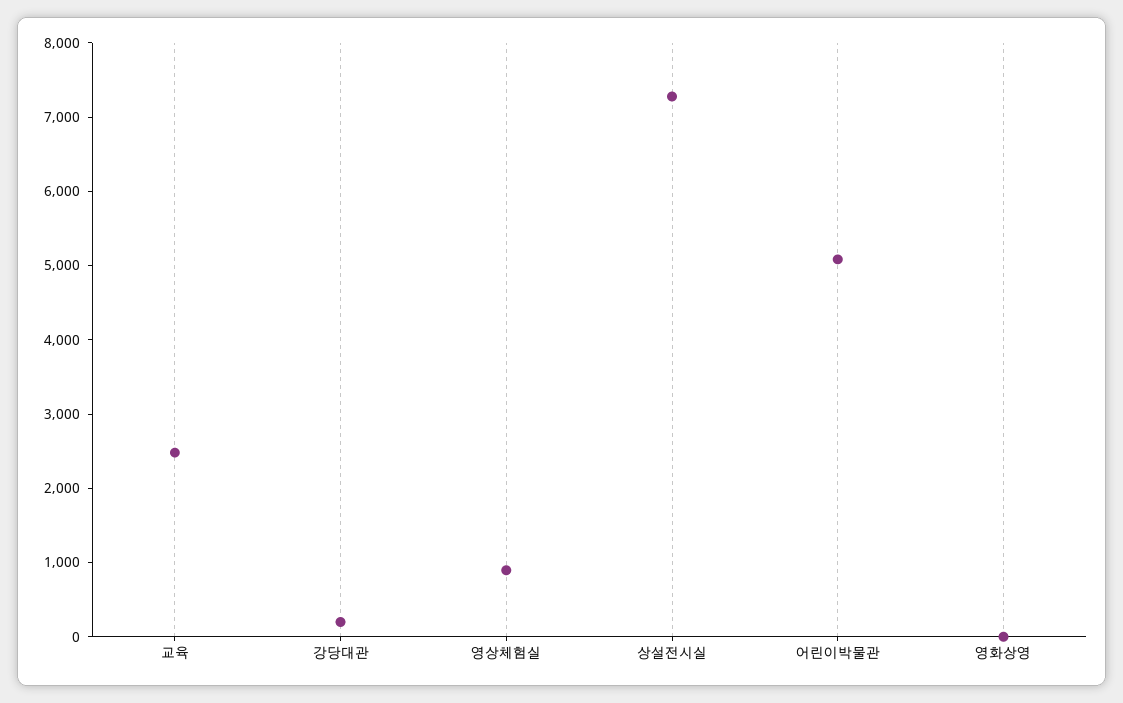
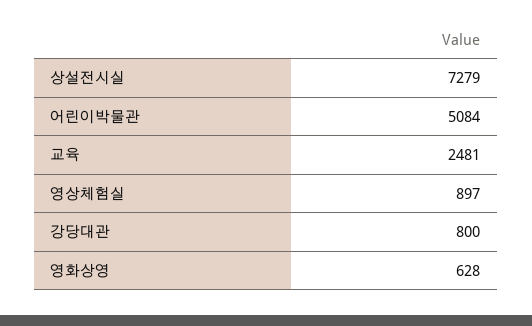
강당대관: 200 -> 800
영화상영: 0 -> 628

